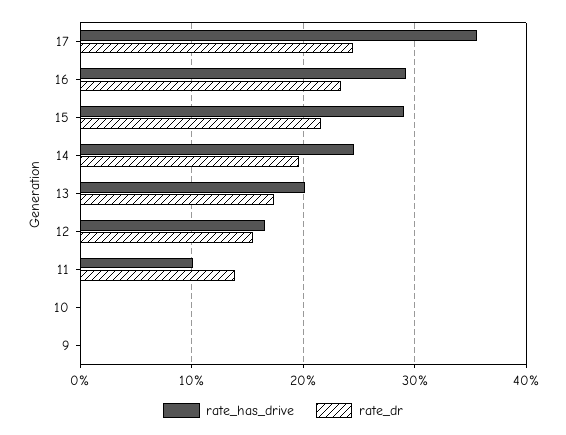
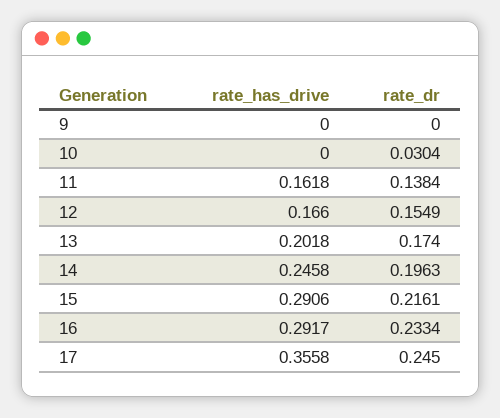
rate_has_drive, 11: 0.1 -> 0.1618
rate_dr, 10: 0 -> 0.0304

